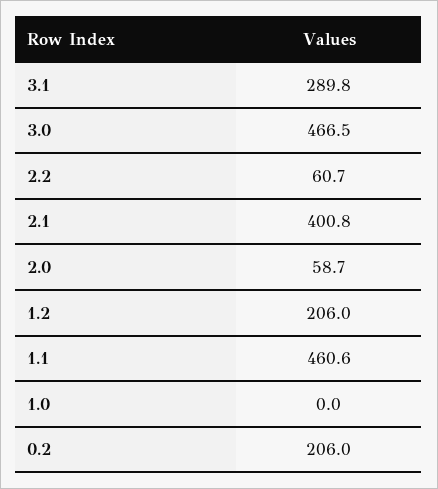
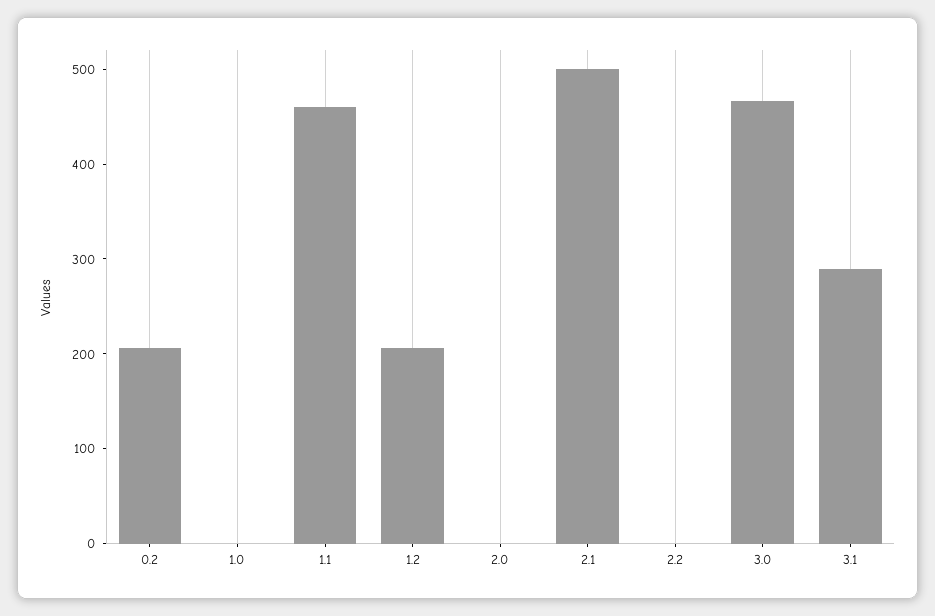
2.2: 60.7 -> 0
2.1: 400.8 -> 500
2.0: 58.7 -> 0

